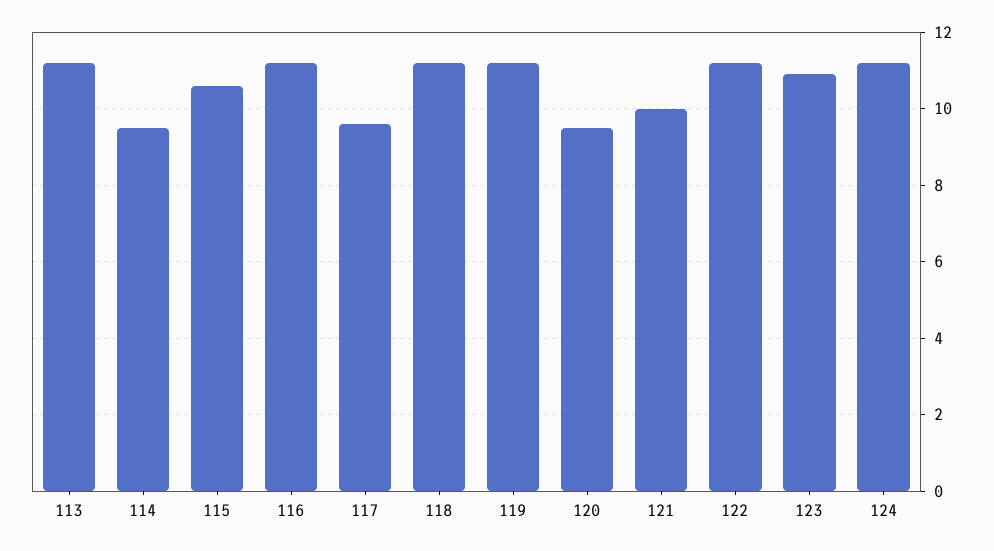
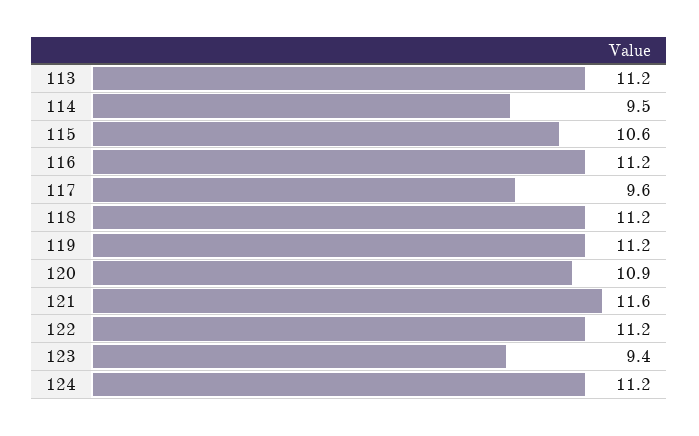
120: 9.5 -> 10.9
121: 10 -> 11.6
123: 11 -> 9.4

